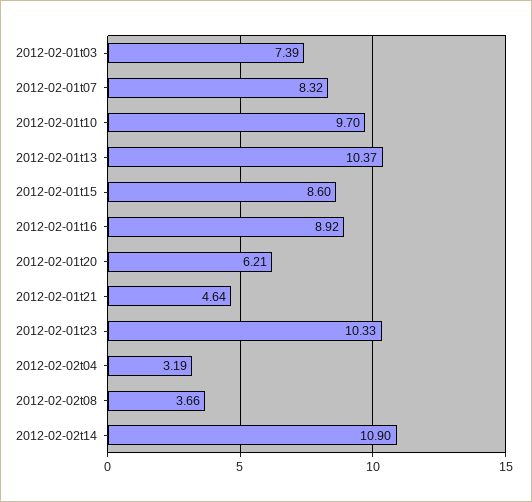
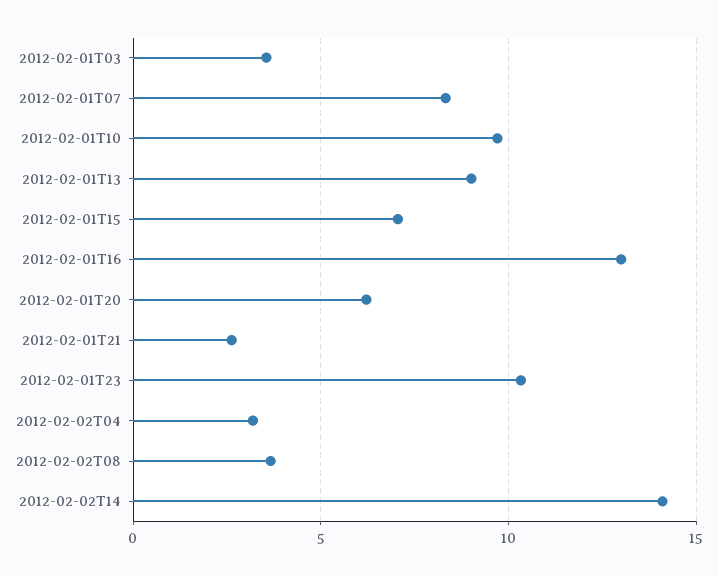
2012-02-01t03: 7.39 -> 3.5
2012-02-01t13: 10.37 -> 9
2012-02-01t15: 8.6 -> 7
2012-02-01t16: 8.92 -> 13
2012-02-01t21: 4.64 -> 2.5
2012-02-02t14: 10.9 -> 14

